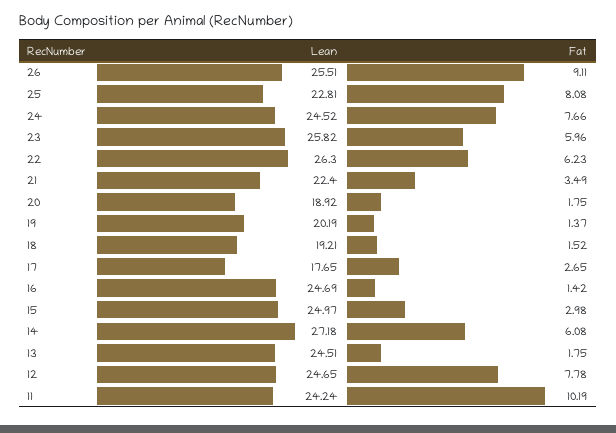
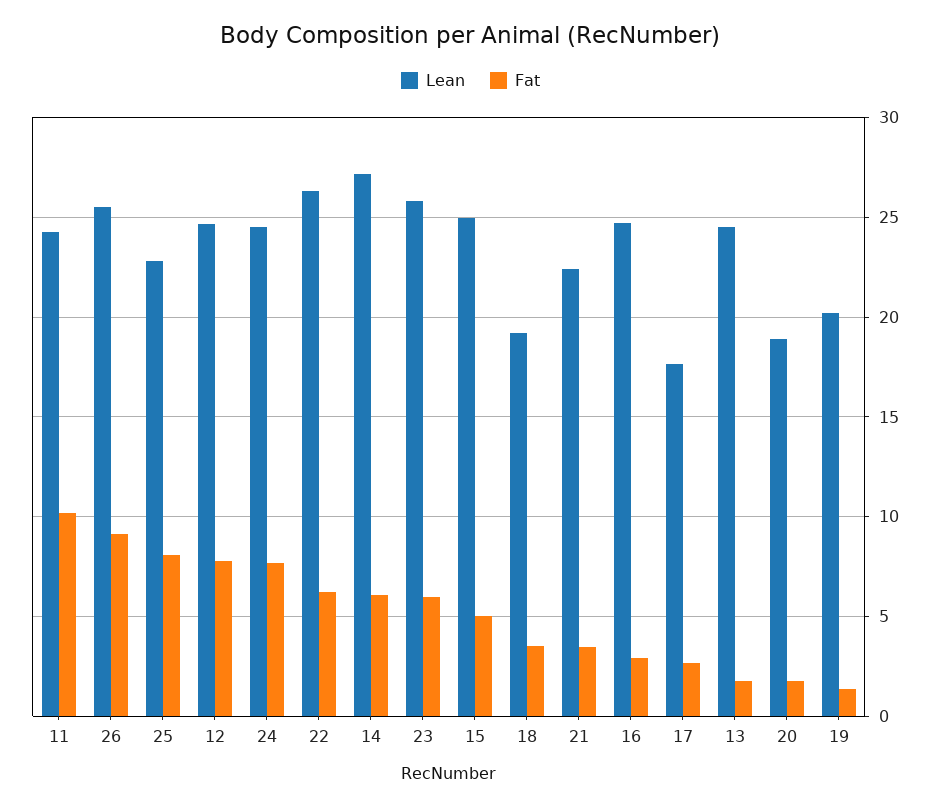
Fat, 18: 1.52 -> 3.5
Fat, 16: 1.42 -> 3
Fat, 15: 2.98 -> 5

